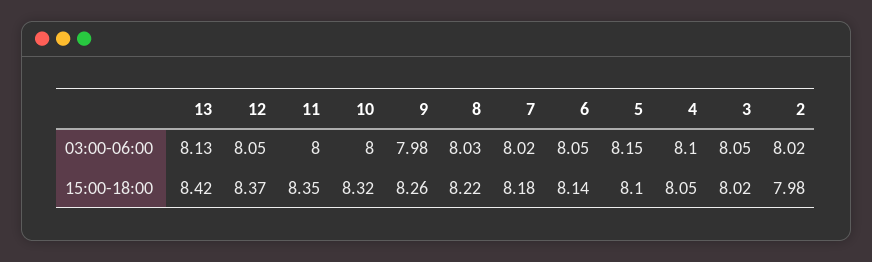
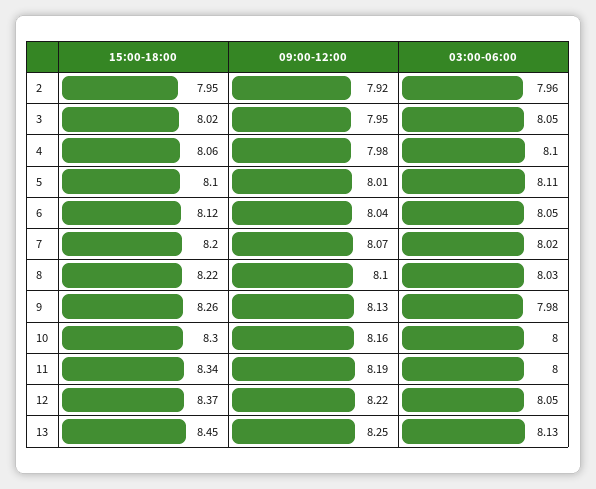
5, 03:00-06:00: 8.15 -> 8.11
2, 03:00-06:00: 8.02 -> 7.96
13, 15:00-18:00: 8.42 -> 8.45
11, 15:00-18:00: 8.35 -> 8.34
10, 15:00-18:00: 8.32 -> 8.3
7, 15:00-18:00: 8.18 -> 8.2
6, 15:00-18:00: 8.14 -> 8.12
4, 15:00-18:00: 8.05 -> 8.06
2, 15:00-18:00: 7.98 -> 7.95
2, 09:00-12:00: none -> 7.92
3, 09:00-12:00: none -> 7.95
4, 09:00-12:00: none -> 7.98
5, 09:00-12:00: none -> 8.01
6, 09:00-12:00: none -> 8.04
7, 09:00-12:00: none -> 8.07
8, 09:00-12:00: none -> 8.1
9, 09:00-12:00: none -> 8.13
10, 09:00-12:00: none -> 8.16
11, 09:00-12:00: none -> 8.19
12, 09:00-12:00: none -> 8.22
13, 09:00-12:00: none -> 8.25

